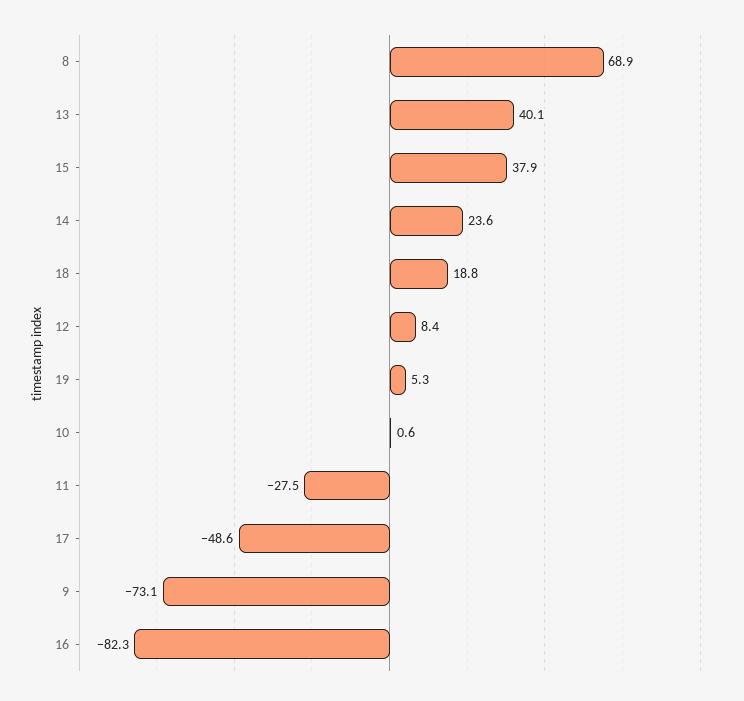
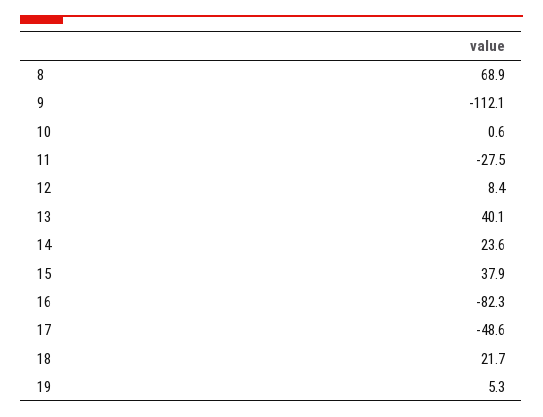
18: 18.8 -> 21.7
9: -73.1 -> -112.1

